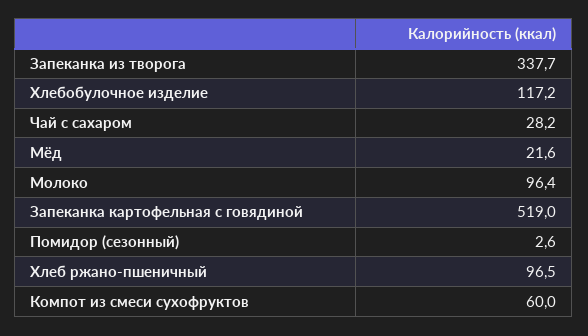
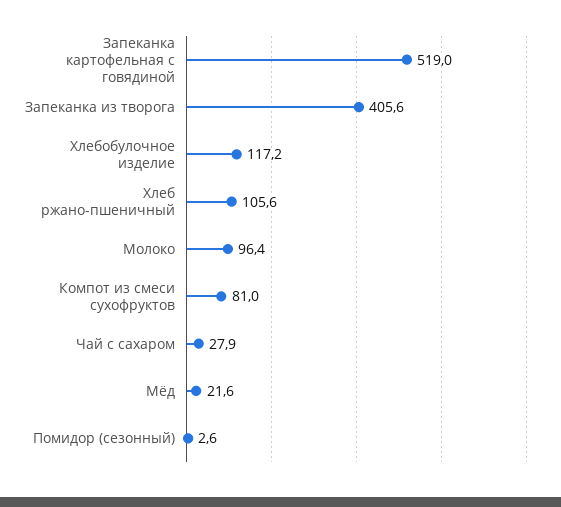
Запеканка из творога: 337.7 -> 405.6
Чай с сахаром: 28.2 -> 27.9
Хлеб ржано-пшеничный: 96.5 -> 105.6
Компот из смеси сухофруктов: 60 -> 81

